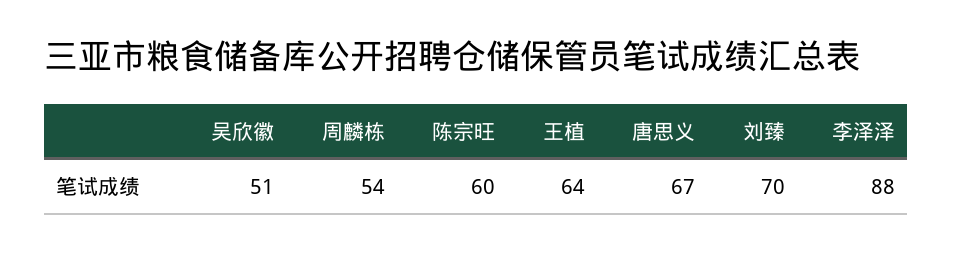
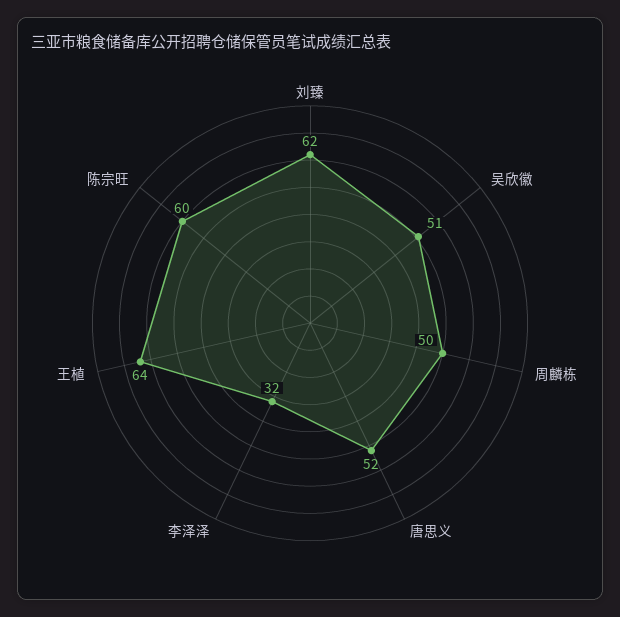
周麟栋: 54 -> 50
唐思义: 67 -> 52
刘臻: 70 -> 62
李泽泽: 88 -> 32

